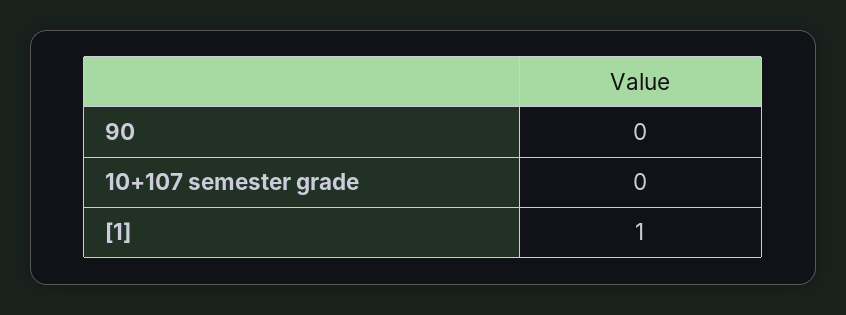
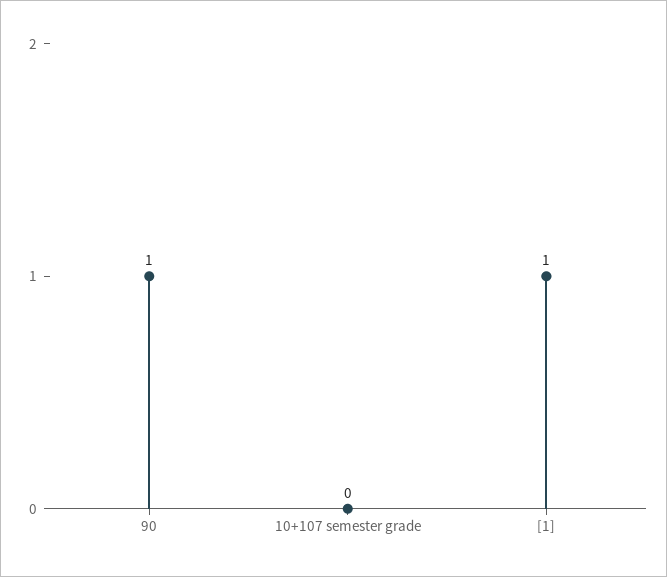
90: 0 -> 1

